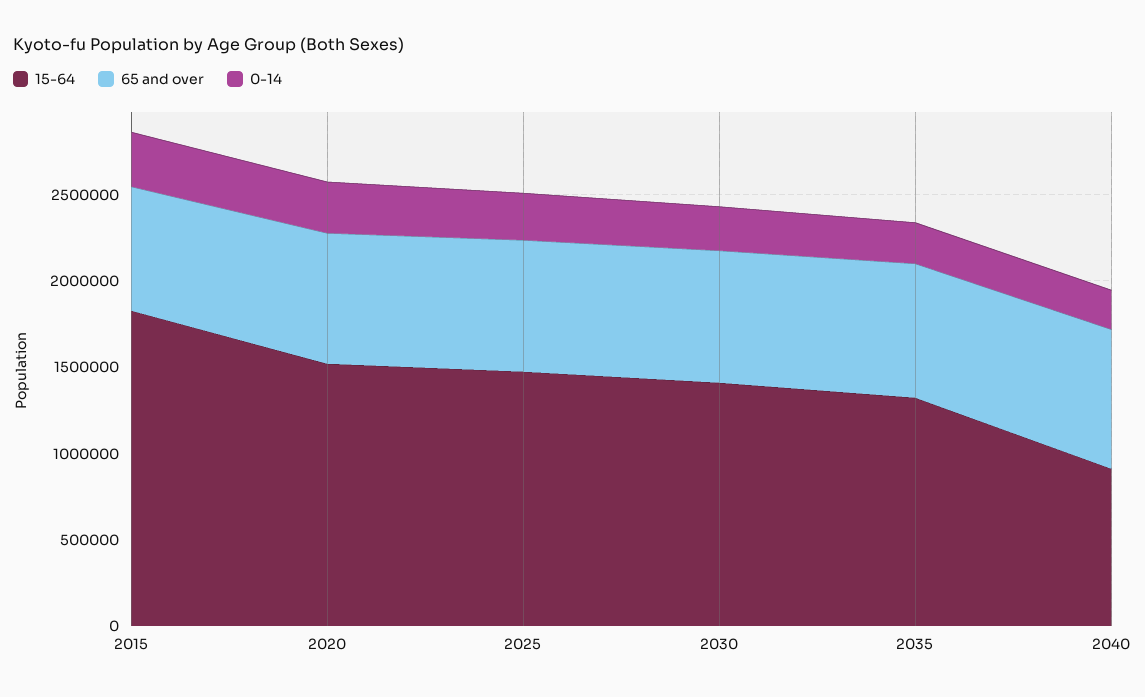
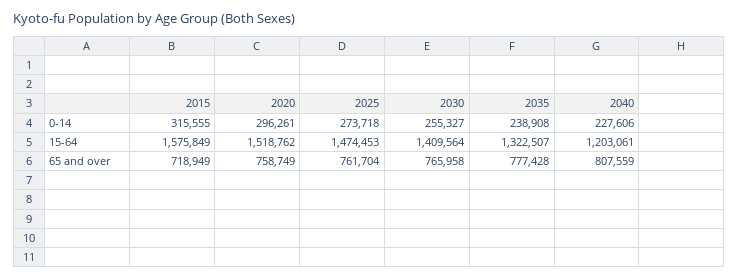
15-64, 2015: 1800000 -> 1575849
15-64, 2040: 900000 -> 1203061

